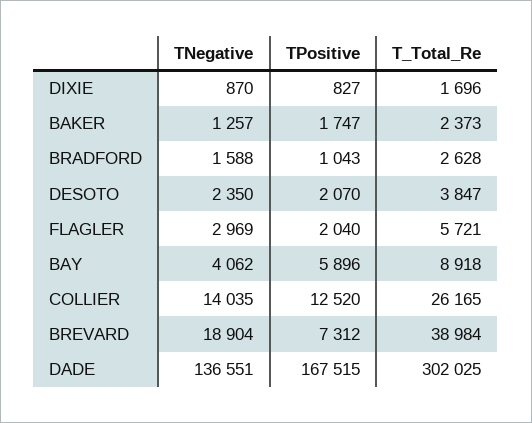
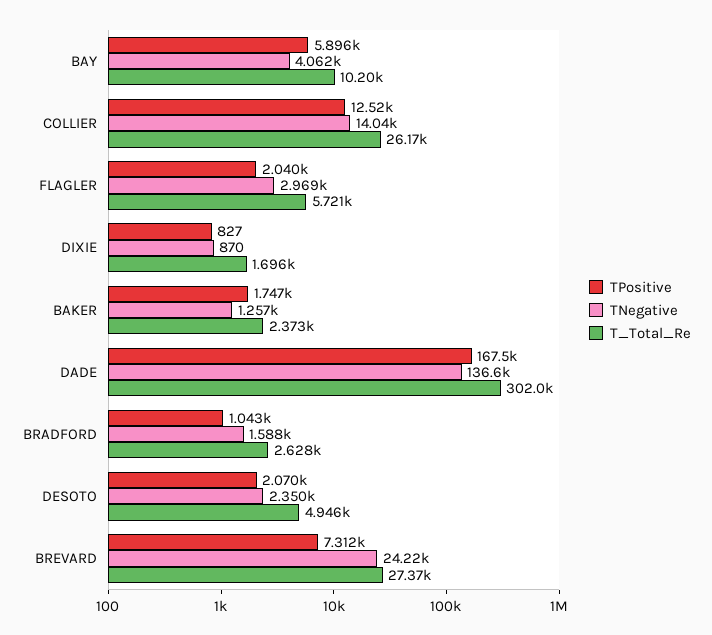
T_Total_Re, DESOTO: 3847 -> 4946
T_Total_Re, BAY: 8918 -> 10200
TNegative, BREVARD: 18904 -> 24220
T_Total_Re, BREVARD: 38984 -> 27370

